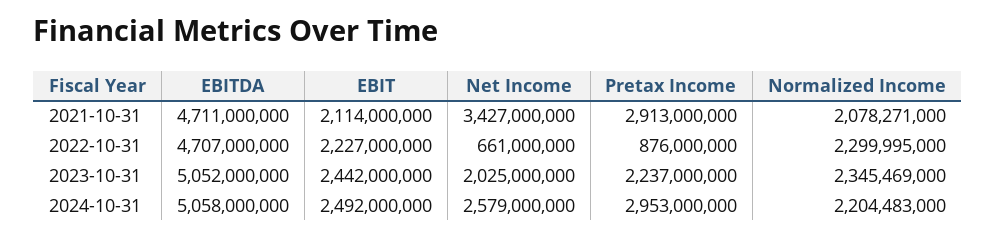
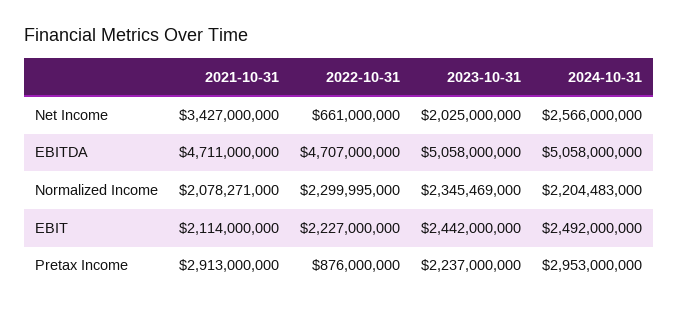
EBITDA, 2023-10-31: 5052000000 -> 5058000000
Net Income, 2024-10-31: 2579000000 -> 2566000000

